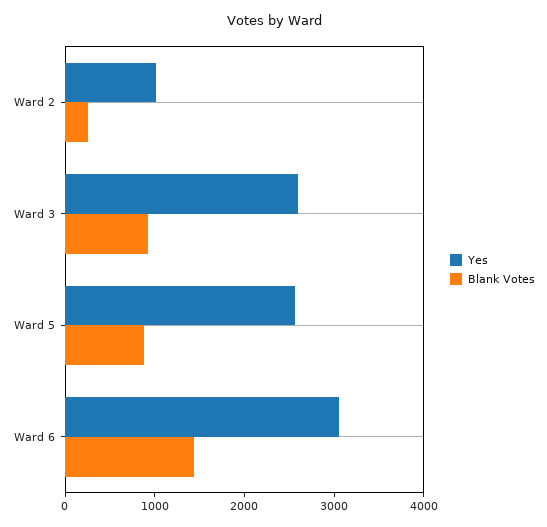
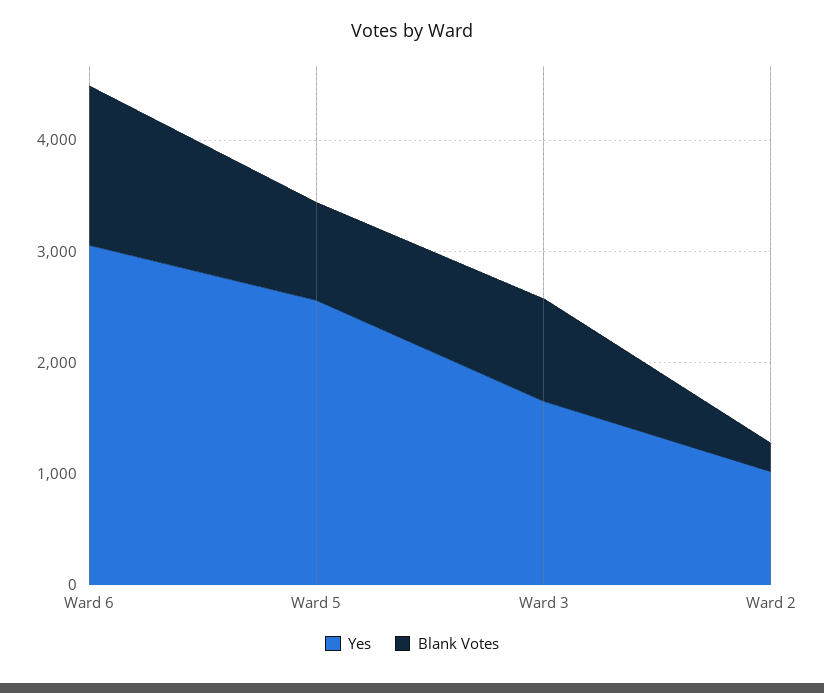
Yes, Ward 3: 2600 -> 1600

